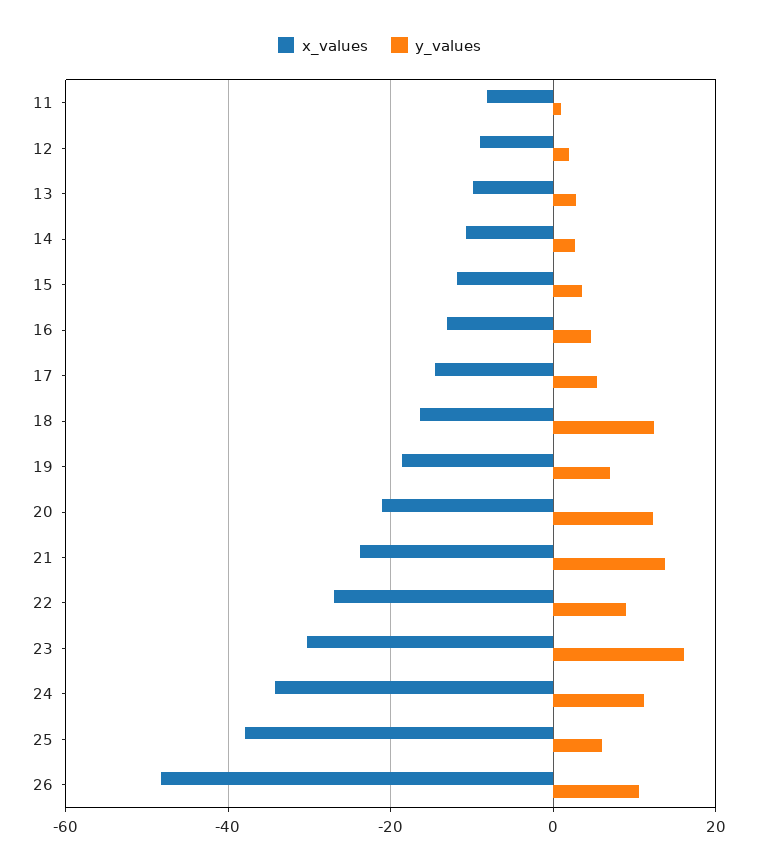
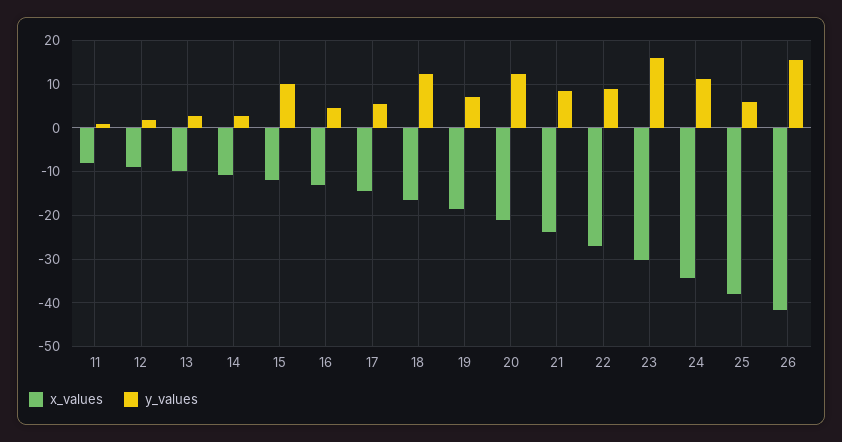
y_values, 15: 4 -> 10
y_values, 21: 14 -> 8
x_values, 26: -48 -> -42
y_values, 26: 10 -> 16

